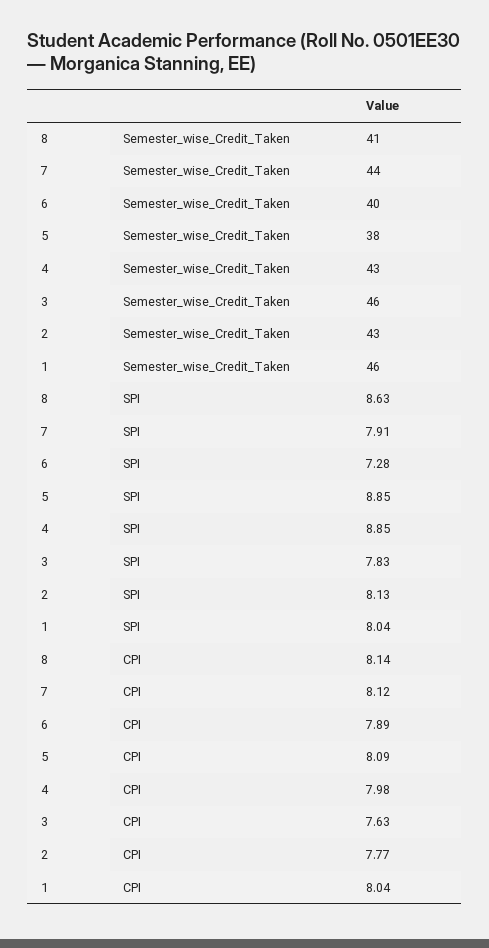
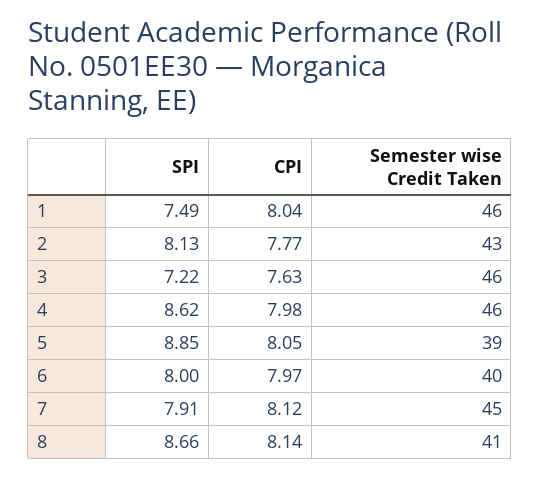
7, Semester_wise_Credit_Taken: 44 -> 45
5, Semester_wise_Credit_Taken: 38 -> 39
4, Semester_wise_Credit_Taken: 43 -> 46
8, SPI: 8.63 -> 8.66
6, SPI: 7.28 -> 8
4, SPI: 8.85 -> 8.62
3, SPI: 7.83 -> 7.22
1, SPI: 8.04 -> 7.49
6, CPI: 7.89 -> 7.97
5, CPI: 8.09 -> 8.05

